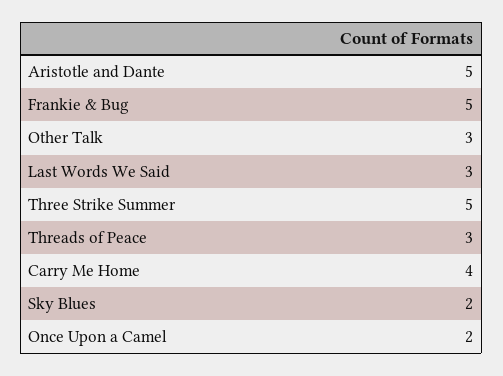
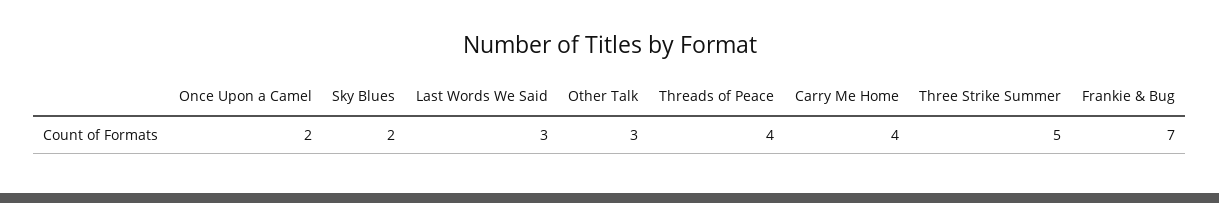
Aristotle and Dante: 5 -> none
Frankie & Bug: 5 -> 7
Threads of Peace: 3 -> 4

